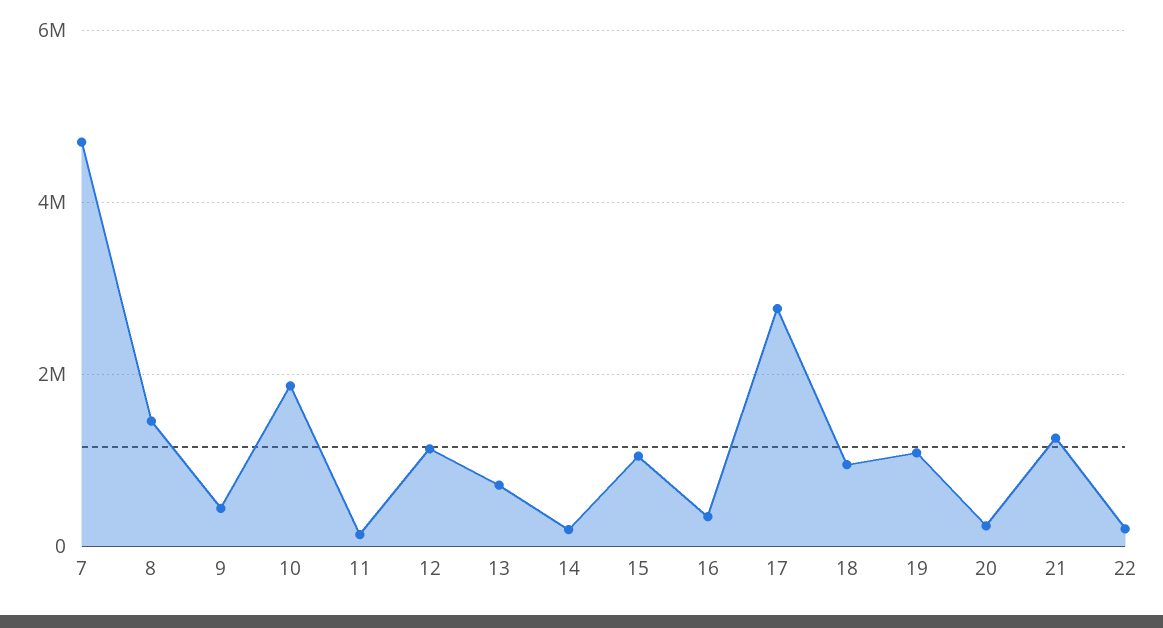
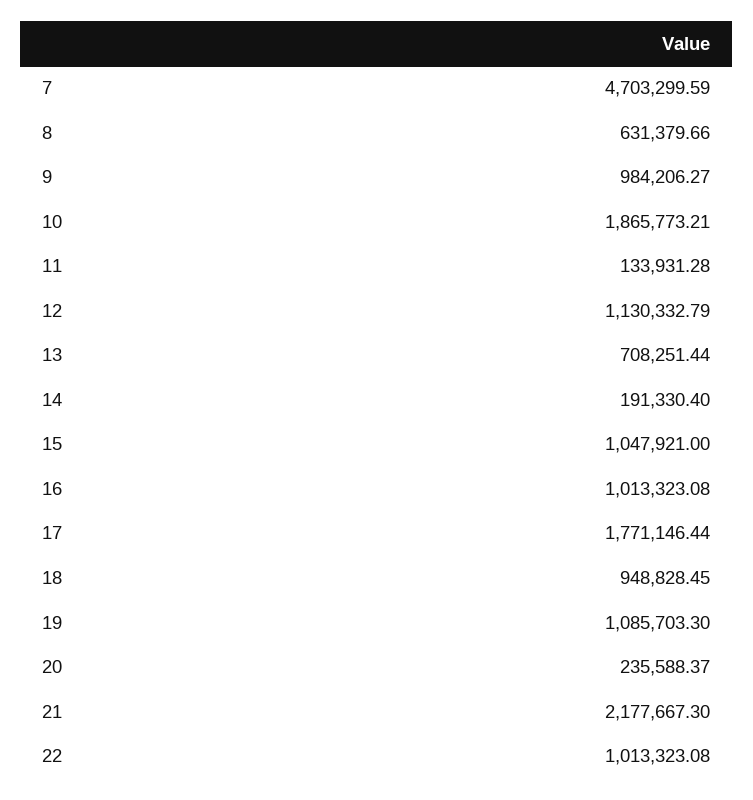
8: 1400000 -> 631379.66
9: 400000 -> 984206.27
16: 400000 -> 1013323.08
17: 2800000 -> 1771146.44
21: 1200000 -> 2177667.3
22: 200000 -> 1013323.08

